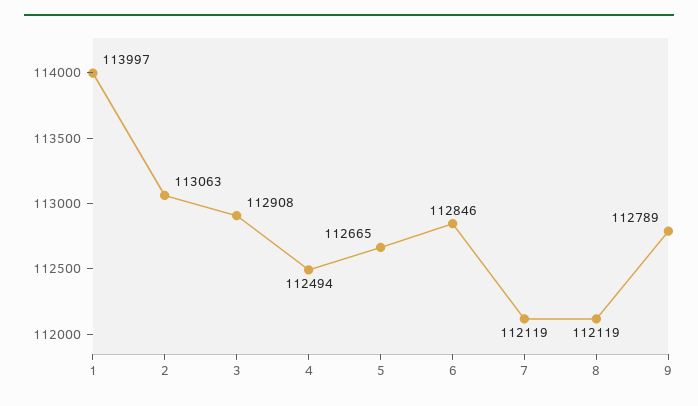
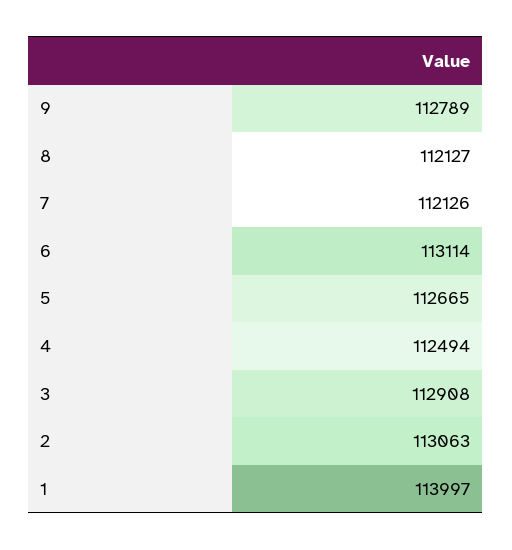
6: 112846 -> 113114
7: 112119 -> 112126
8: 112119 -> 112127

